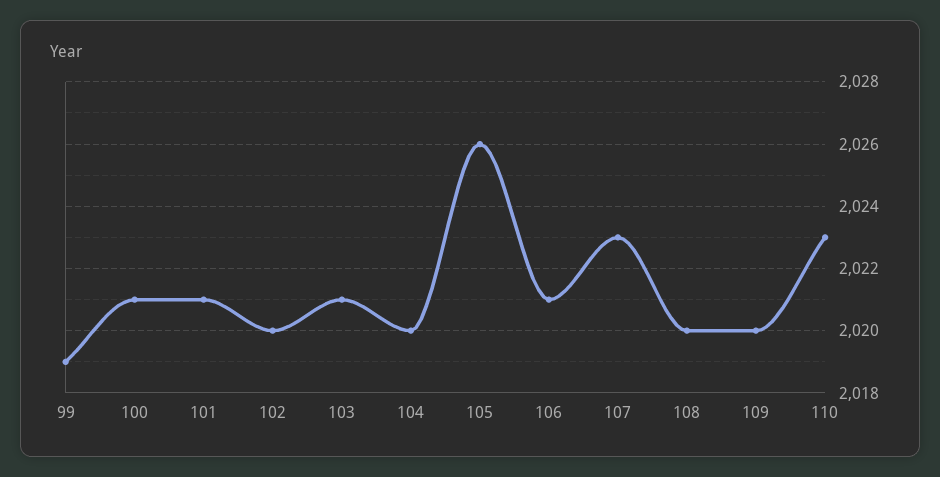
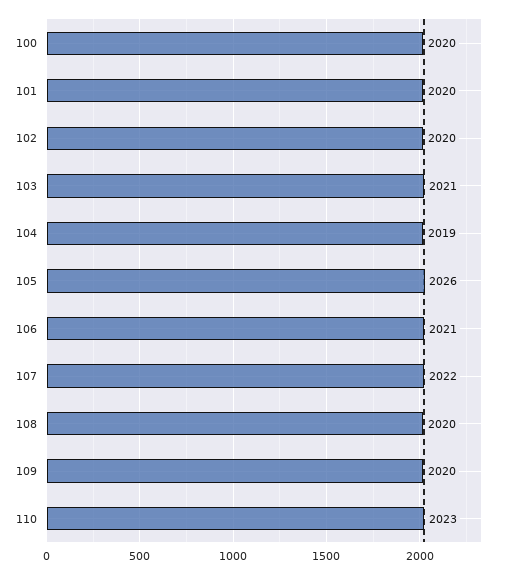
99: 2019 -> none
100: 2021 -> 2020
101: 2021 -> 2020
104: 2020 -> 2019
107: 2023 -> 2022

